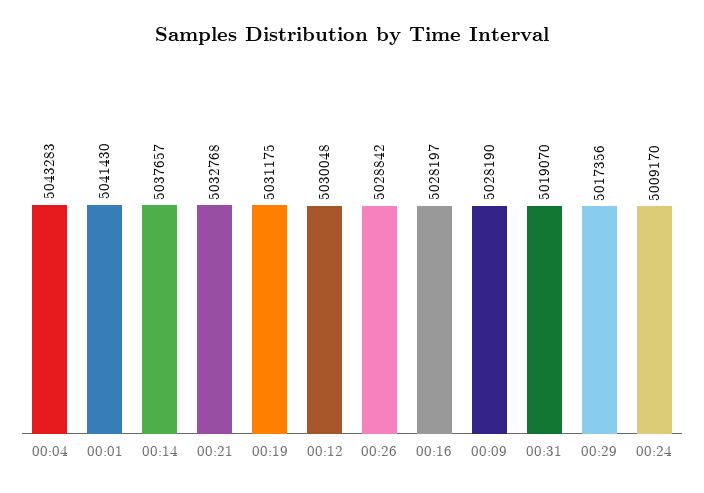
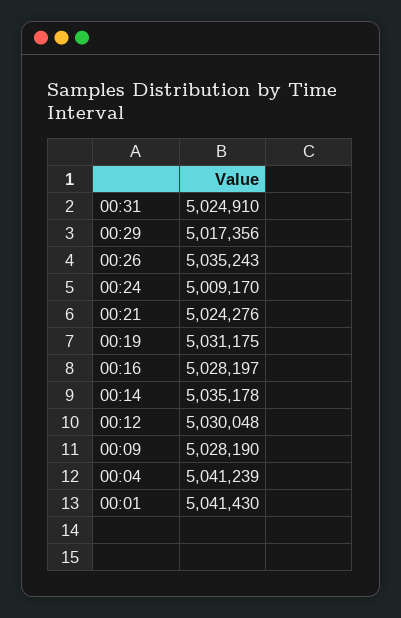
00:04: 5043283 -> 5041239
00:14: 5037657 -> 5035178
00:21: 5032768 -> 5024276
00:26: 5028842 -> 5035243
00:31: 5019070 -> 5024910

